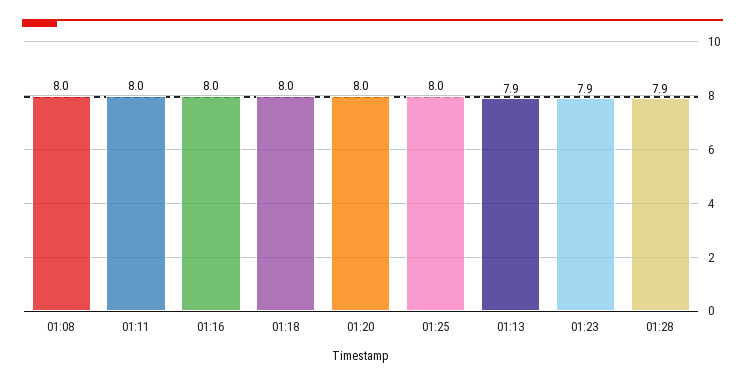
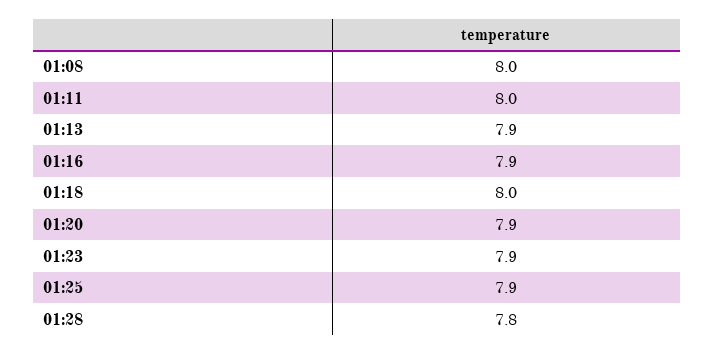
01:16: 8 -> 7.9
01:20: 8 -> 7.9
01:25: 8 -> 7.9
01:28: 7.9 -> 7.8

